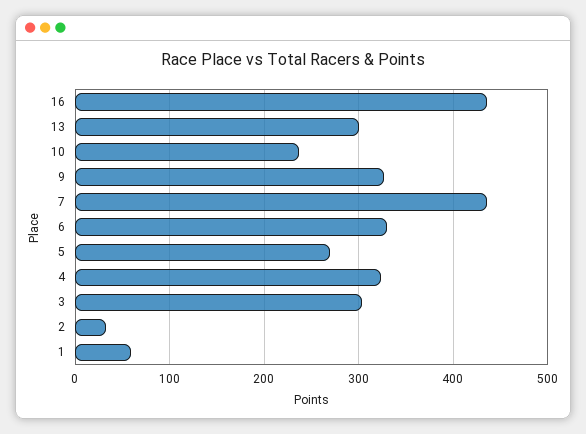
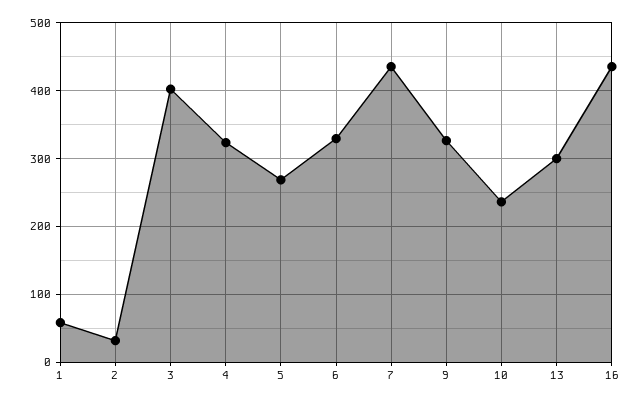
3: 300 -> 400

